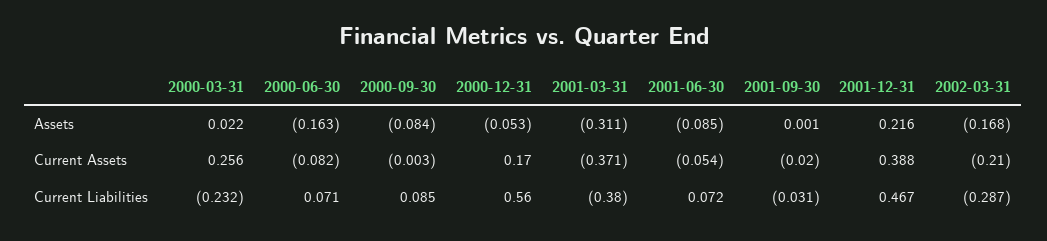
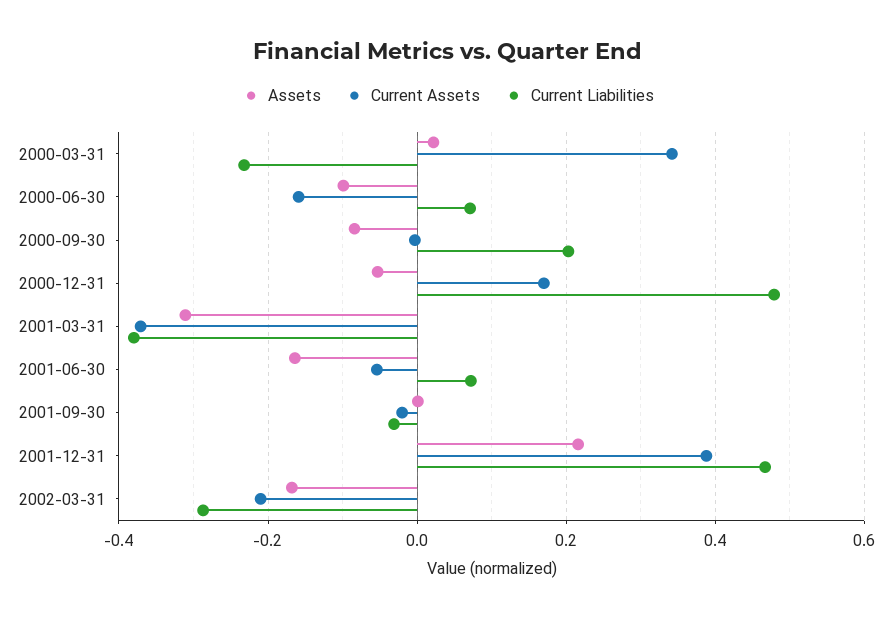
Assets, 2000-06-30: -0.163 -> -0.1
Assets, 2001-06-30: -0.085 -> -0.16
Current Assets, 2000-03-31: 0.256 -> 0.34
Current Assets, 2000-06-30: -0.082 -> -0.16
Current Liabilities, 2000-09-30: 0.085 -> 0.2
Current Liabilities, 2000-12-31: 0.56 -> 0.48

